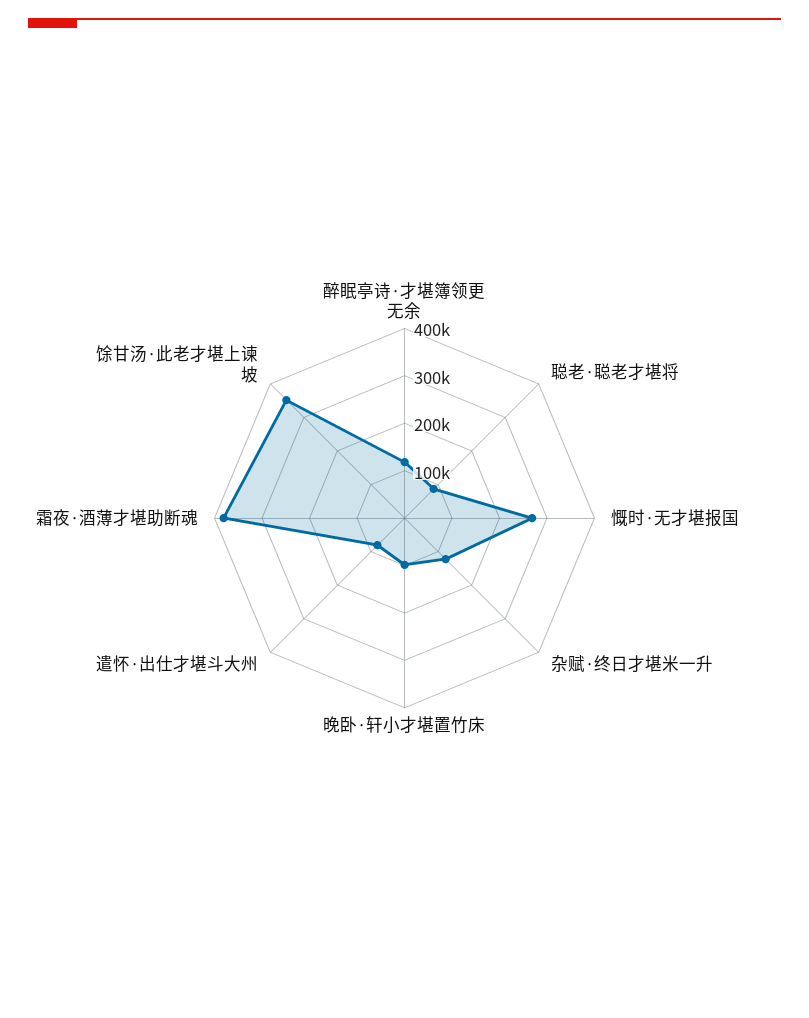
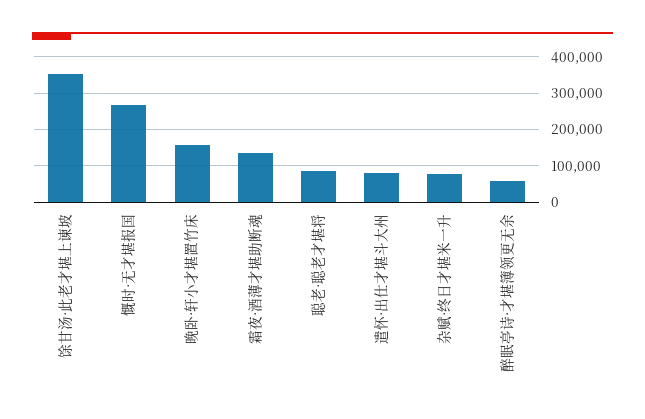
醉眠亭诗·才堪簿领更无余: 120000 -> 60000
杂赋·终日才堪米一升: 120000 -> 80000
晚卧·轩小才堪置竹床: 100000 -> 160000
霜夜·酒薄才堪助断魂: 380000 -> 140000

